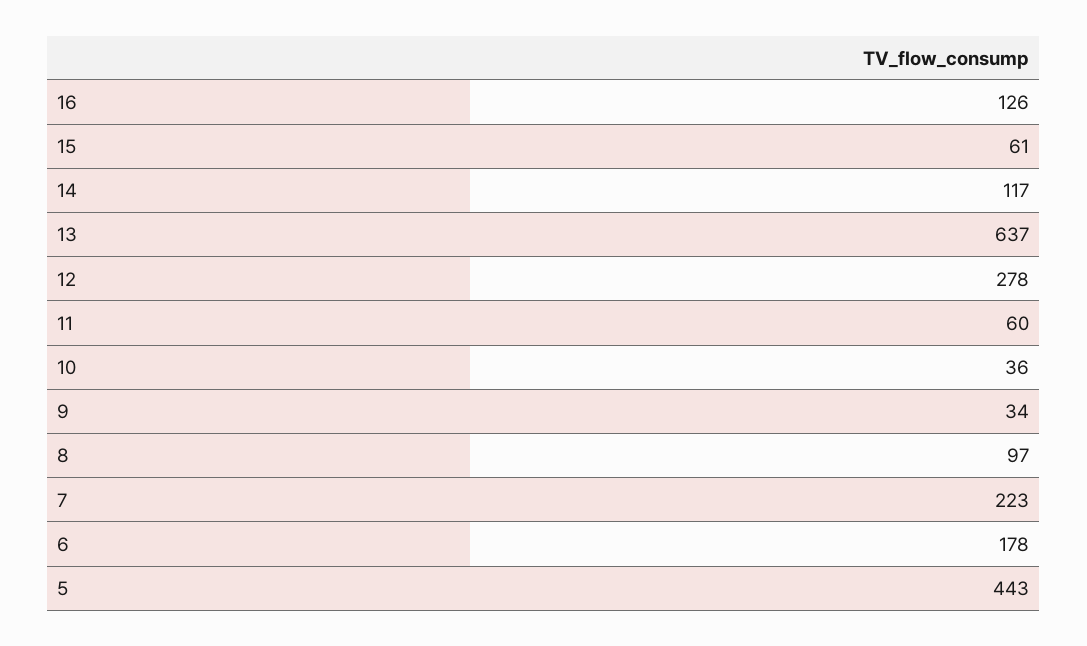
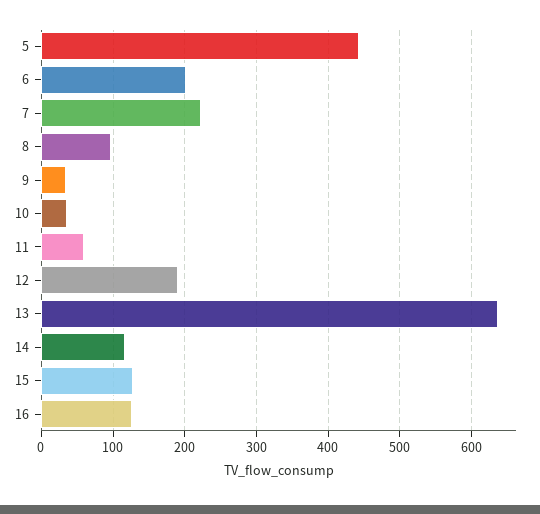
15: 61 -> 130
12: 278 -> 190
6: 178 -> 200

